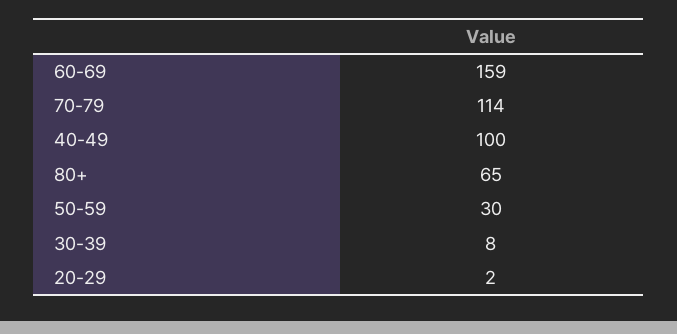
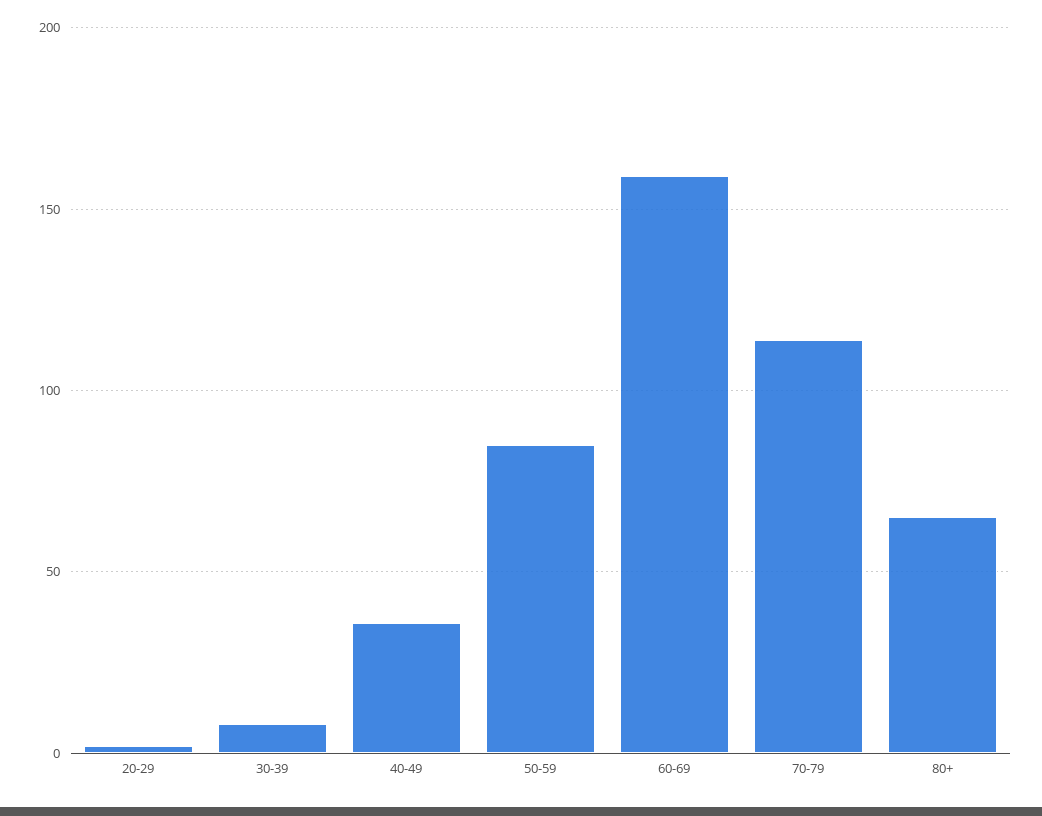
40-49: 100 -> 35
50-59: 30 -> 85

